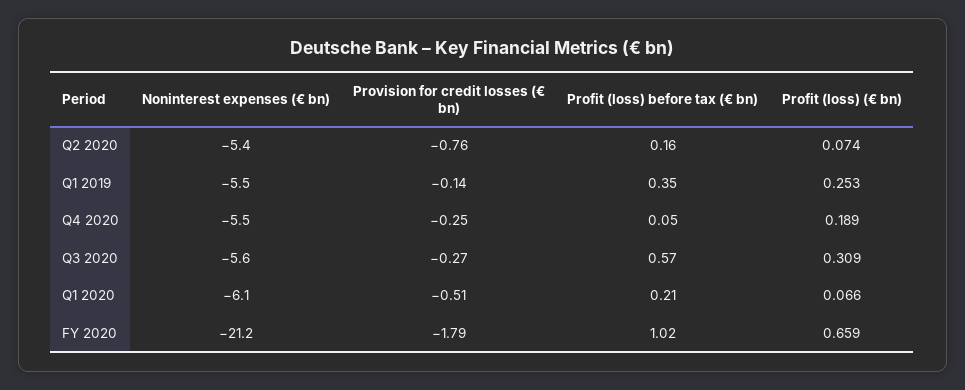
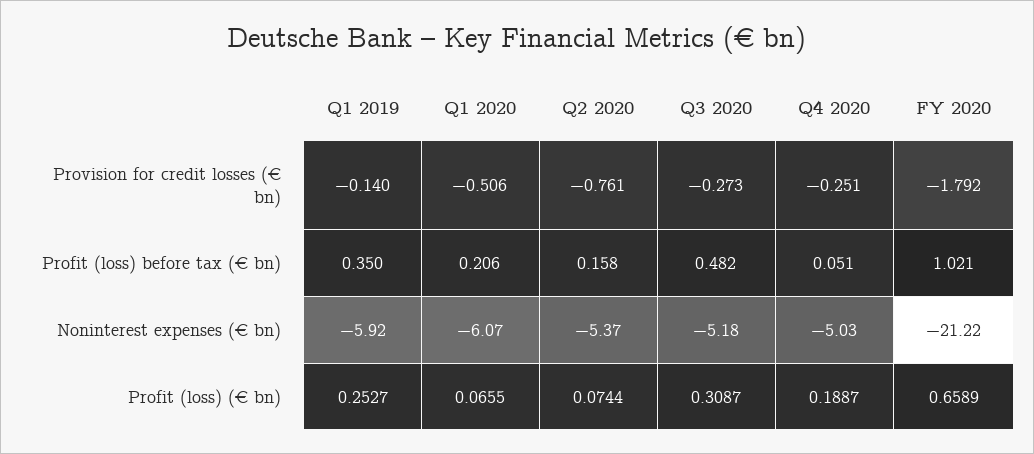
Noninterest expenses (€ bn), Q1 2019: -5.5 -> -5.92
Noninterest expenses (€ bn), Q4 2020: -5.5 -> -5.03
Noninterest expenses (€ bn), Q3 2020: -5.6 -> -5.18
Profit (loss) before tax (€ bn), Q3 2020: 0.57 -> 0.482

